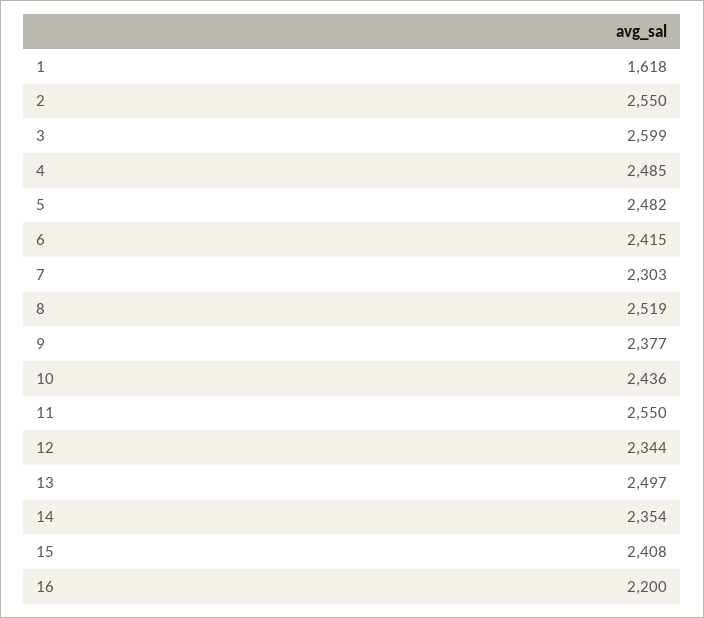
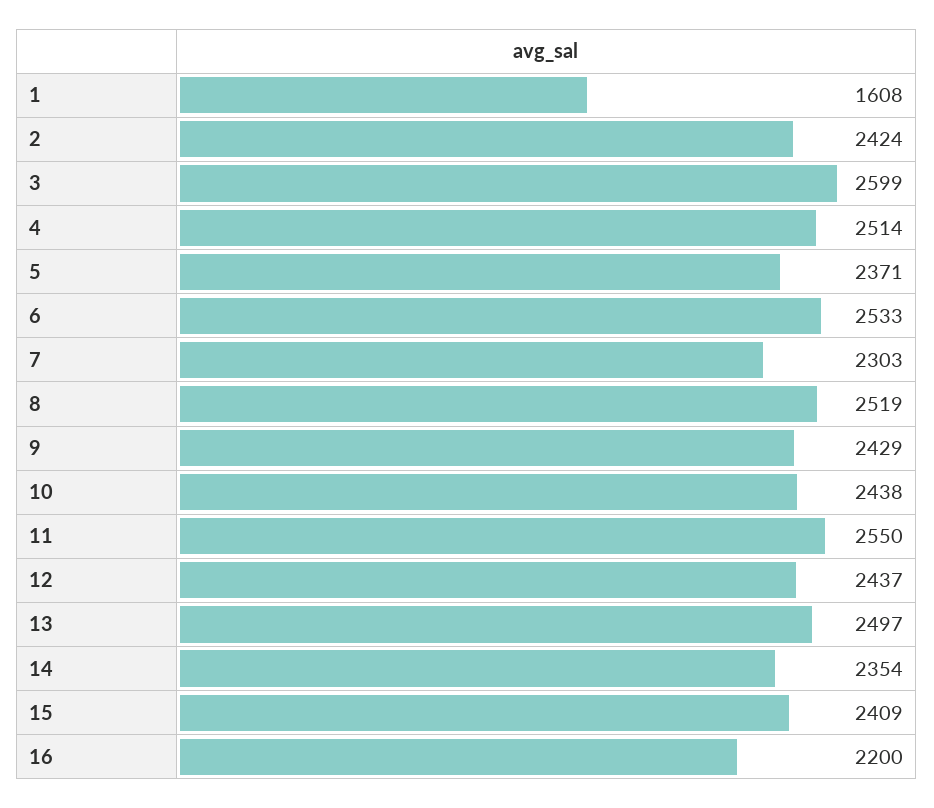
1: 1618 -> 1608
2: 2550 -> 2424
4: 2485 -> 2514
5: 2482 -> 2371
6: 2415 -> 2533
9: 2377 -> 2429
10: 2436 -> 2438
12: 2344 -> 2437
15: 2408 -> 2409

